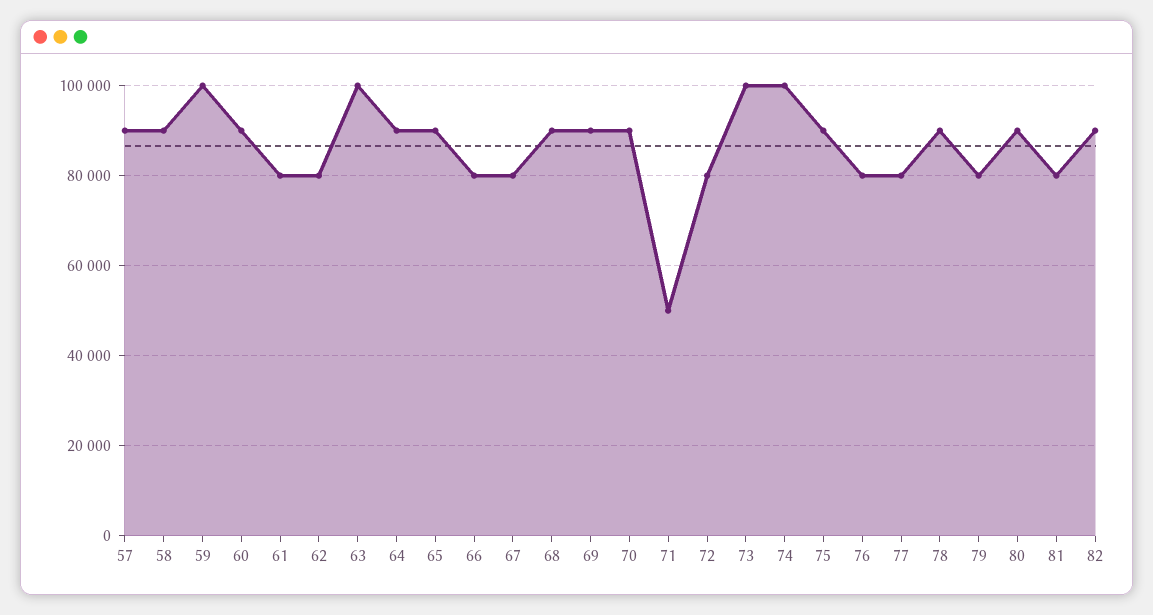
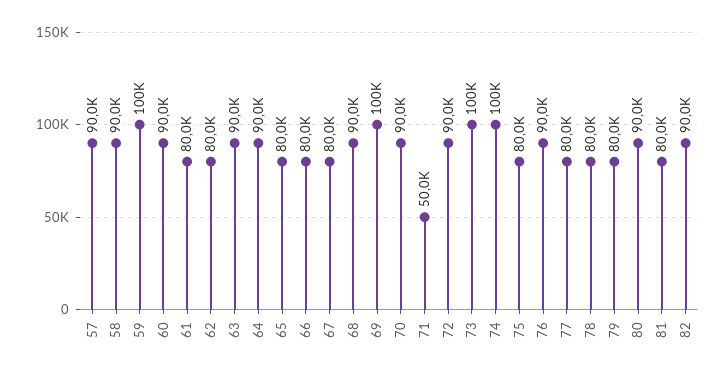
63: 100000 -> 90000
65: 90000 -> 80000
69: 90000 -> 100000
72: 80000 -> 90000
75: 90000 -> 80000
76: 80000 -> 90000
78: 90000 -> 80000

